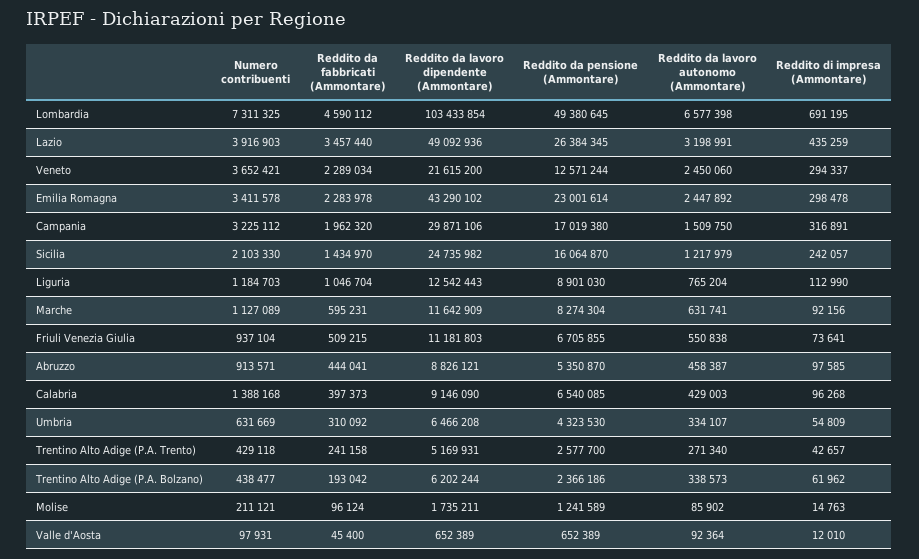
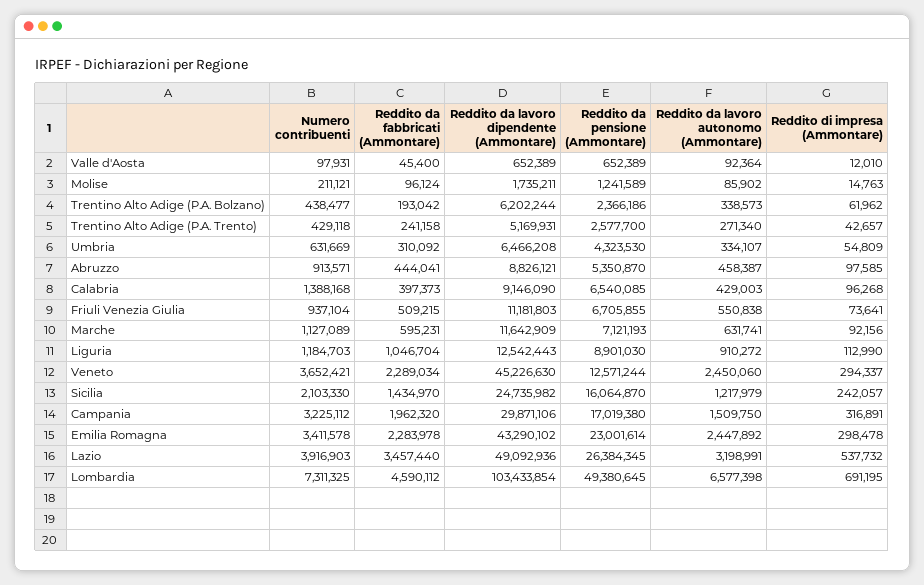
Reddito di impresa (Ammontare), Lazio: 435259 -> 537732
Reddito da lavoro dipendente (Ammontare), Veneto: 21615200 -> 45226630
Reddito da lavoro autonomo (Ammontare), Liguria: 765204 -> 910272
Reddito da pensione (Ammontare), Marche: 8274304 -> 7121193

